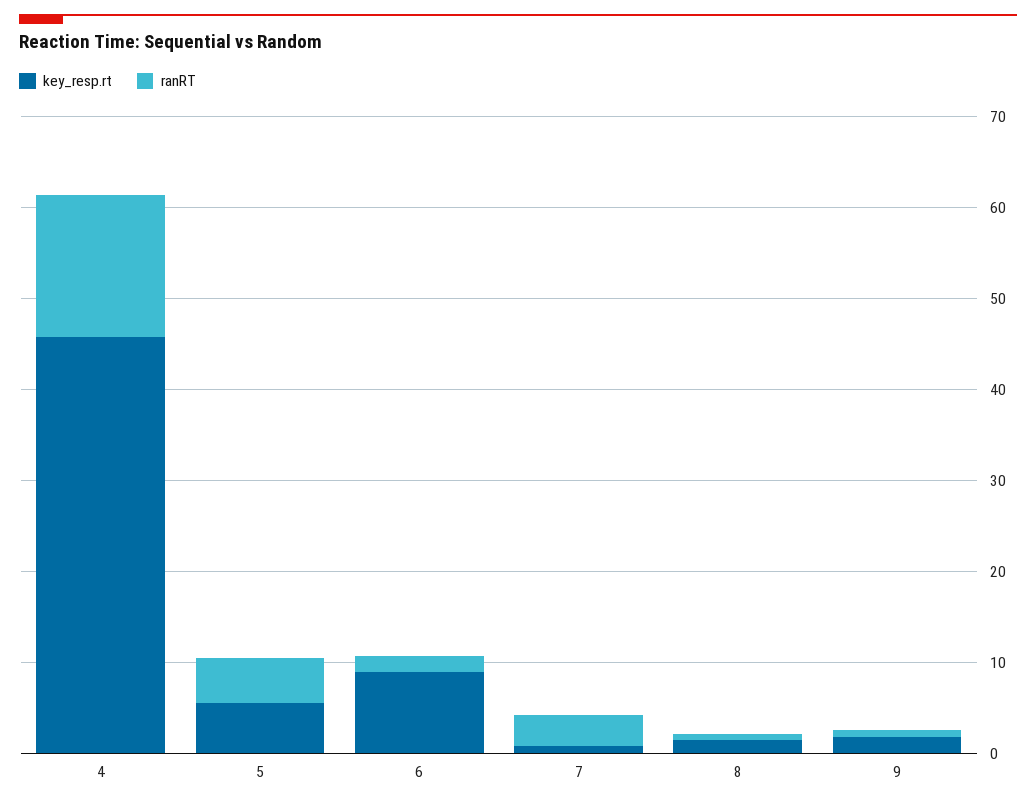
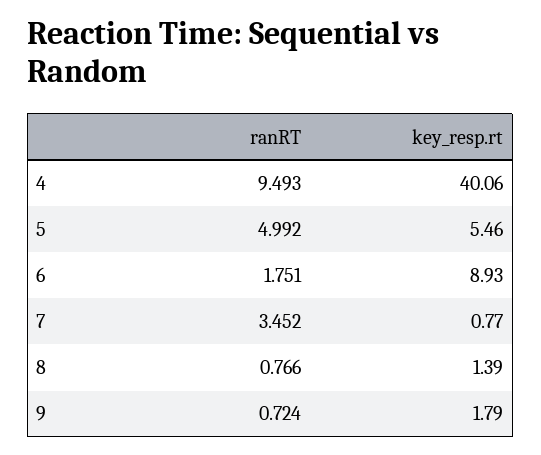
key_resp.rt, 4: 46 -> 40.06
ranRT, 4: 16 -> 9.493

